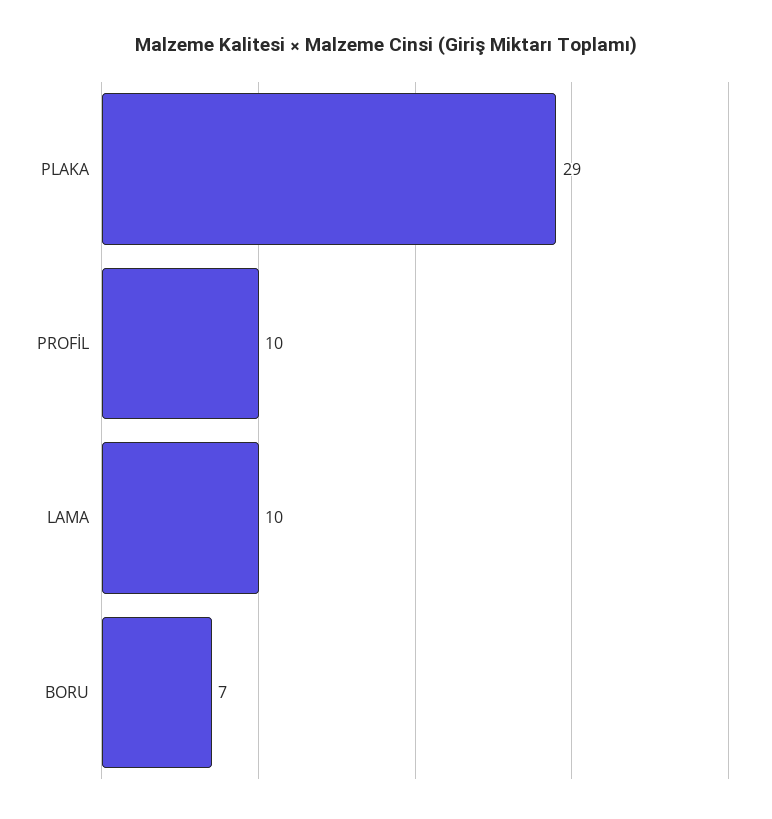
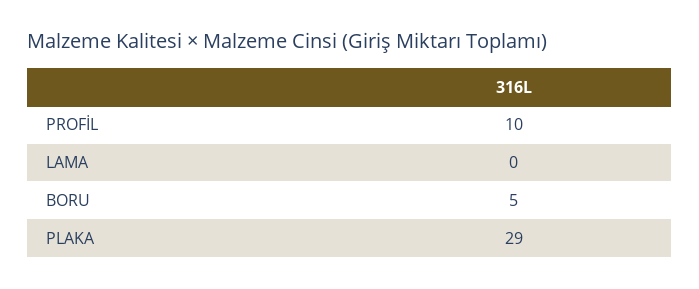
LAMA: 10 -> 0
BORU: 7 -> 5

